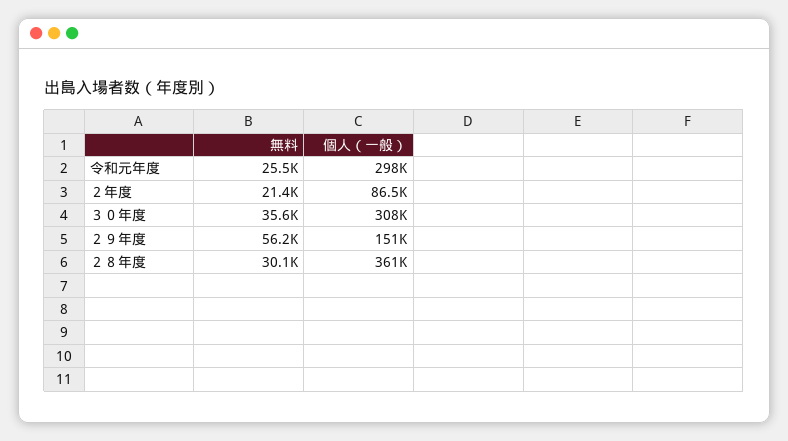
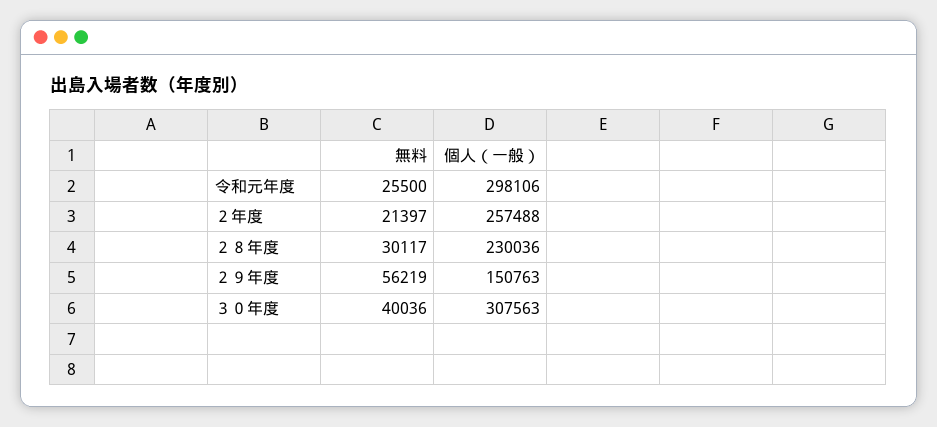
個人（一般）, ２年度: 86500 -> 257488
無料, ３０年度: 35600 -> 40036
個人（一般）, ２８年度: 361000 -> 230036

